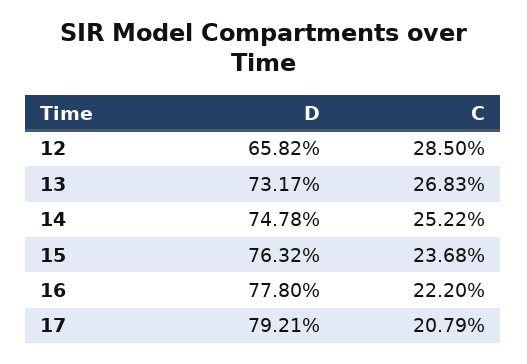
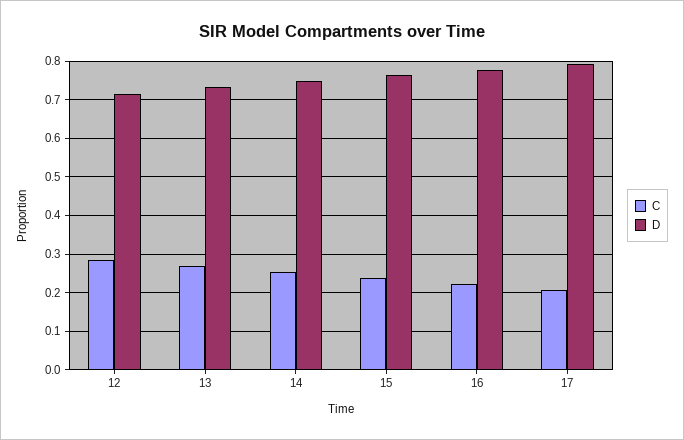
D, 12: 0.6582 -> 0.72

